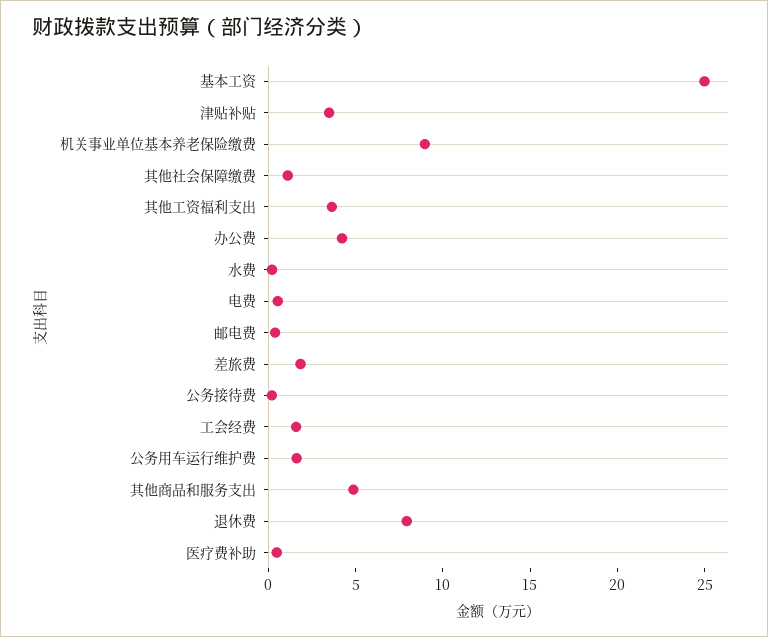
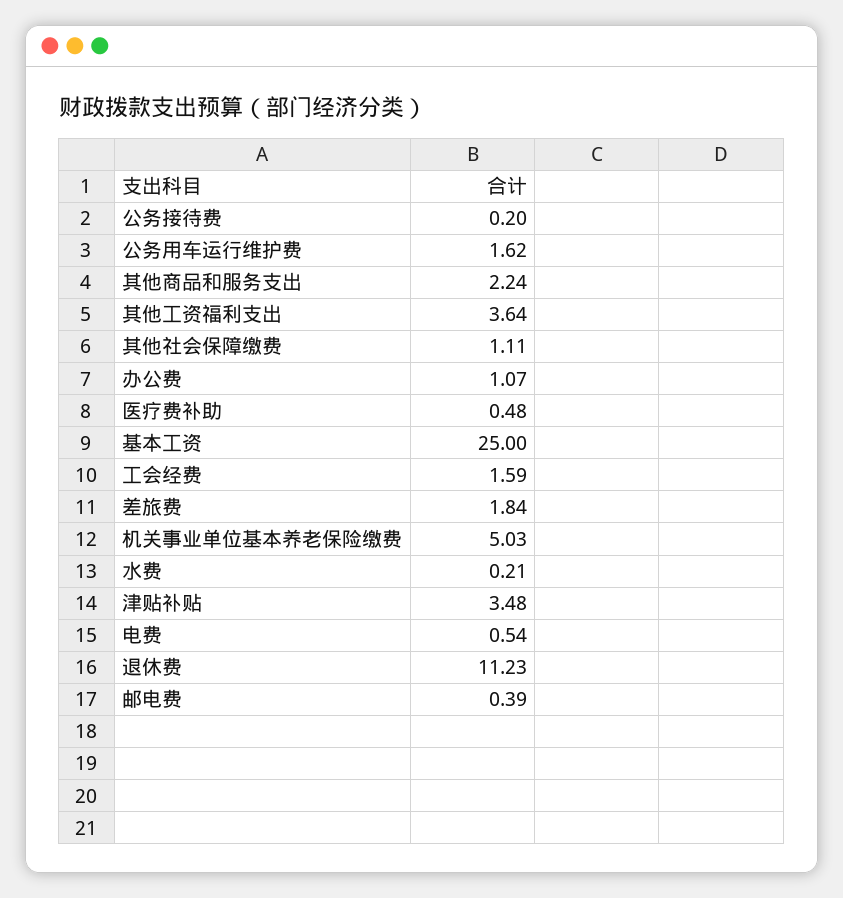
机关事业单位基本养老保险缴费: 9 -> 5.03
办公费: 4 -> 1.07
其他商品和服务支出: 5 -> 2.24
退休费: 8 -> 11.23

